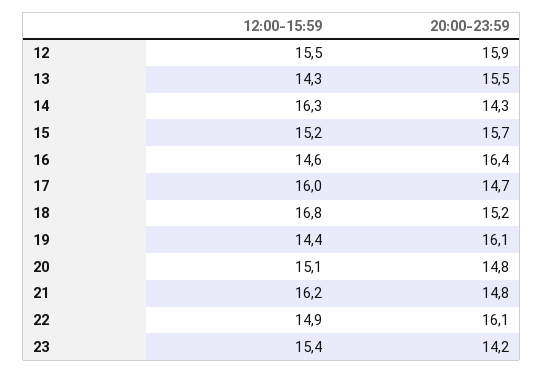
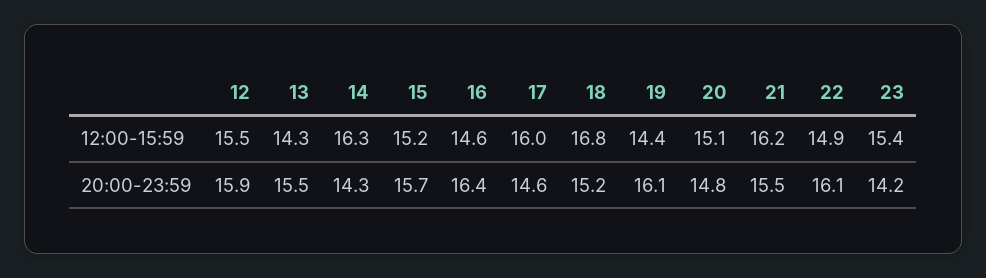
20:00-23:59, 17: 14.7 -> 14.6
20:00-23:59, 21: 14.8 -> 15.5

